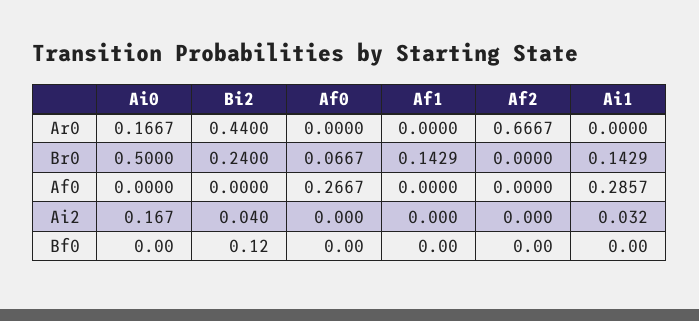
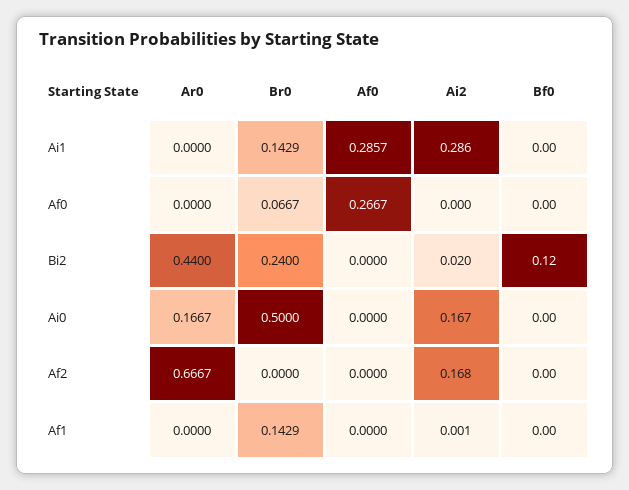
Bi2, Ai2: 0.04 -> 0.02
Af1, Ai2: 0 -> 0.001
Af2, Ai2: 0 -> 0.168
Ai1, Ai2: 0.032 -> 0.286

